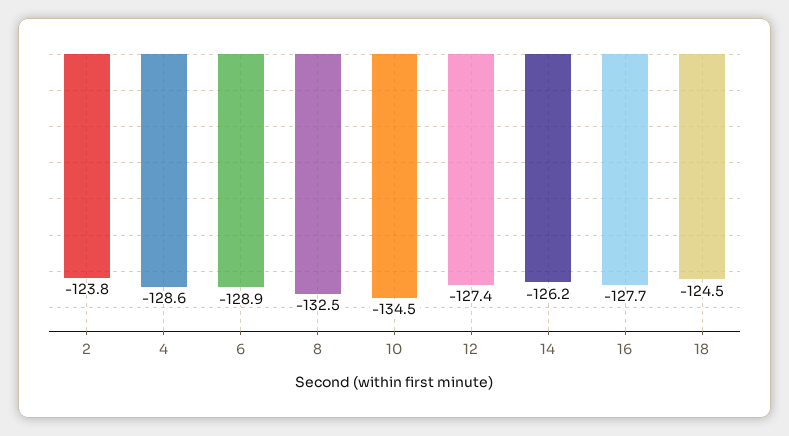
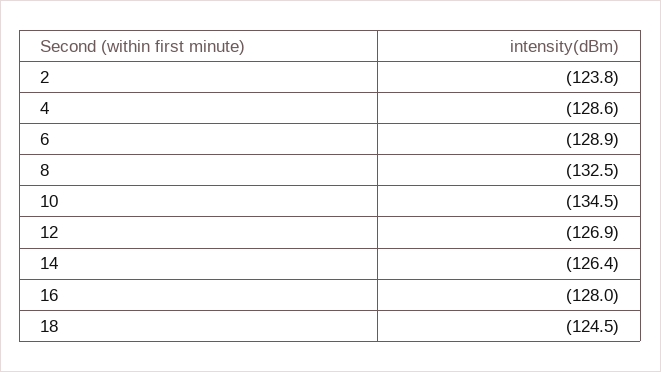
12: -127.4 -> -126.9
14: -126.2 -> -126.4
16: -127.7 -> -128

